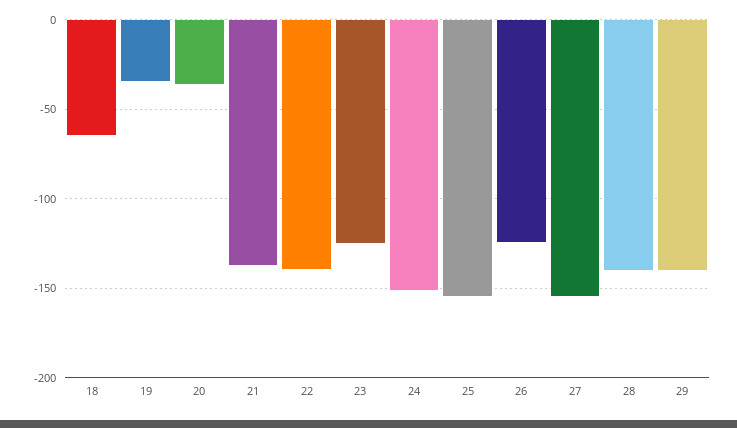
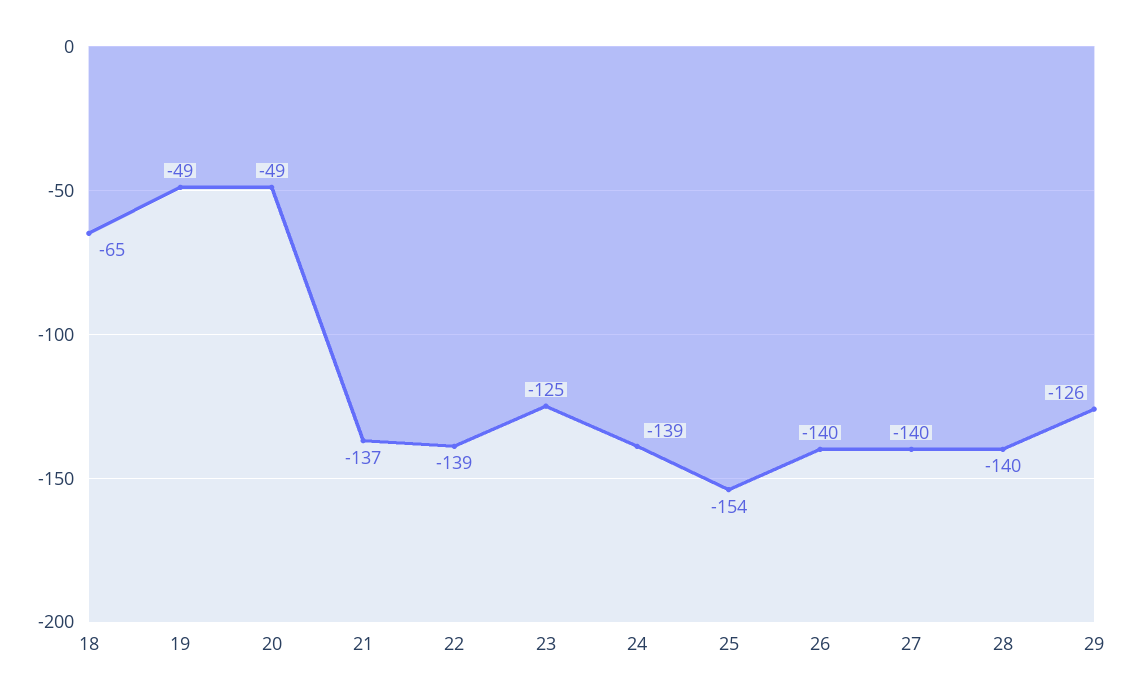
19: -35 -> -49
20: -35 -> -49
24: -150 -> -139
26: -125 -> -140
27: -155 -> -140
29: -140 -> -126

